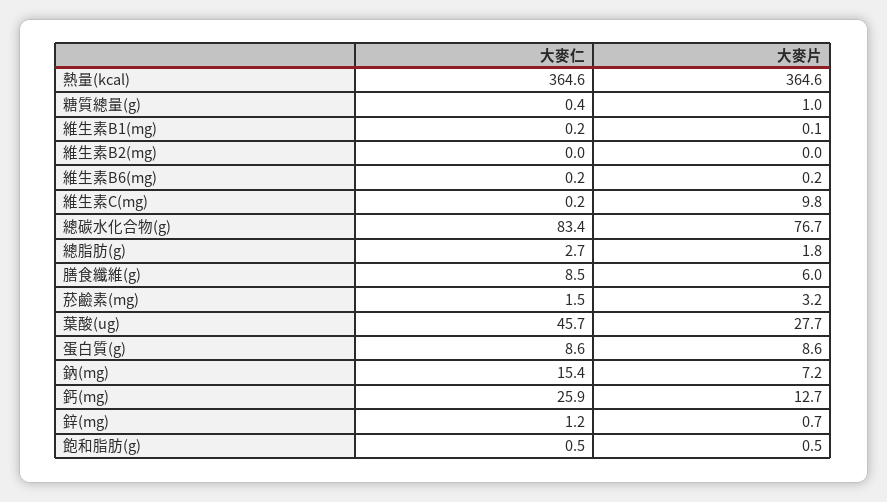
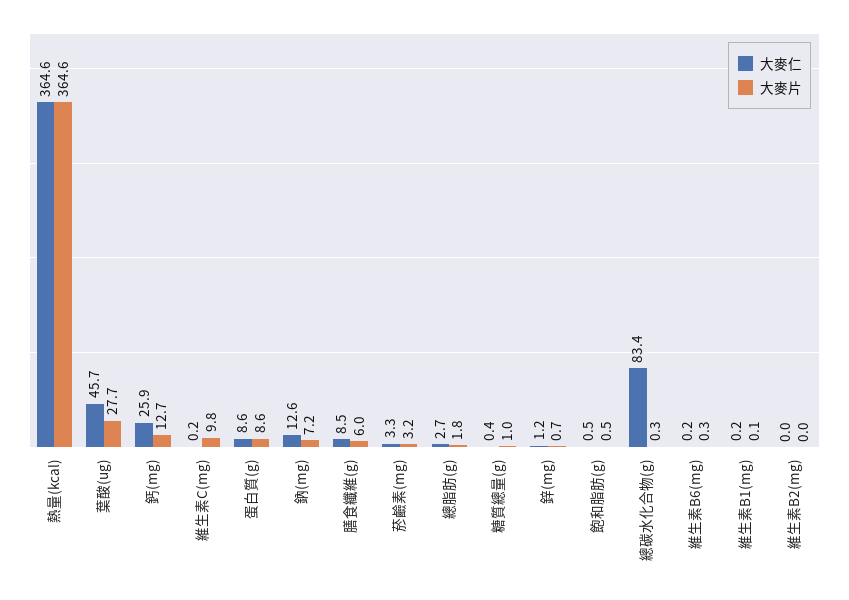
大麥片, 維生素B6(mg): 0.2 -> 0.3
大麥片, 總碳水化合物(g): 76.7 -> 0.3
大麥仁, 菸鹼素(mg): 1.5 -> 3.3
大麥仁, 鈉(mg): 15.4 -> 12.6

